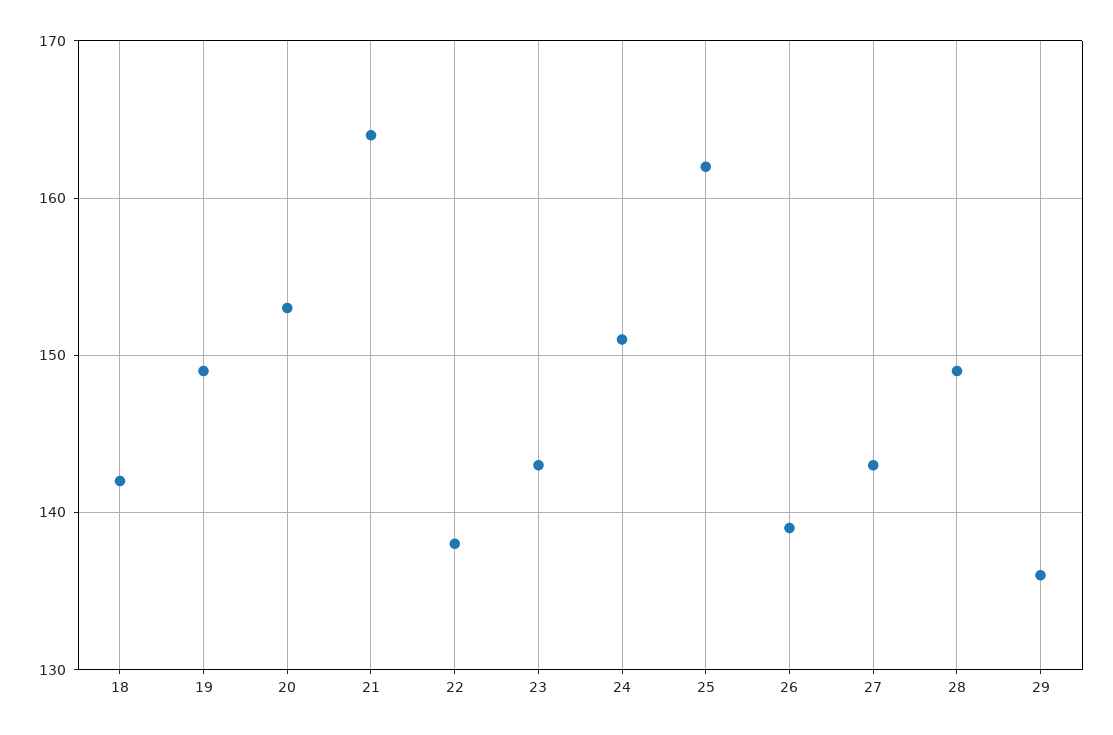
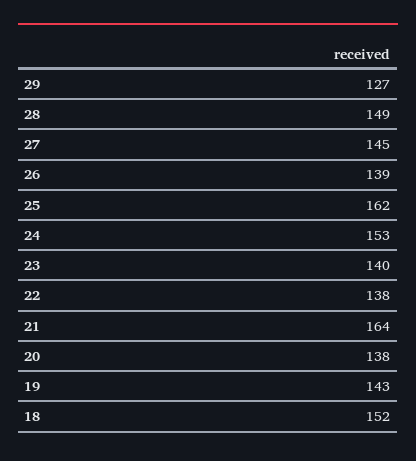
18: 142 -> 152
19: 149 -> 143
20: 153 -> 138
23: 143 -> 140
24: 151 -> 153
27: 143 -> 145
29: 136 -> 127

